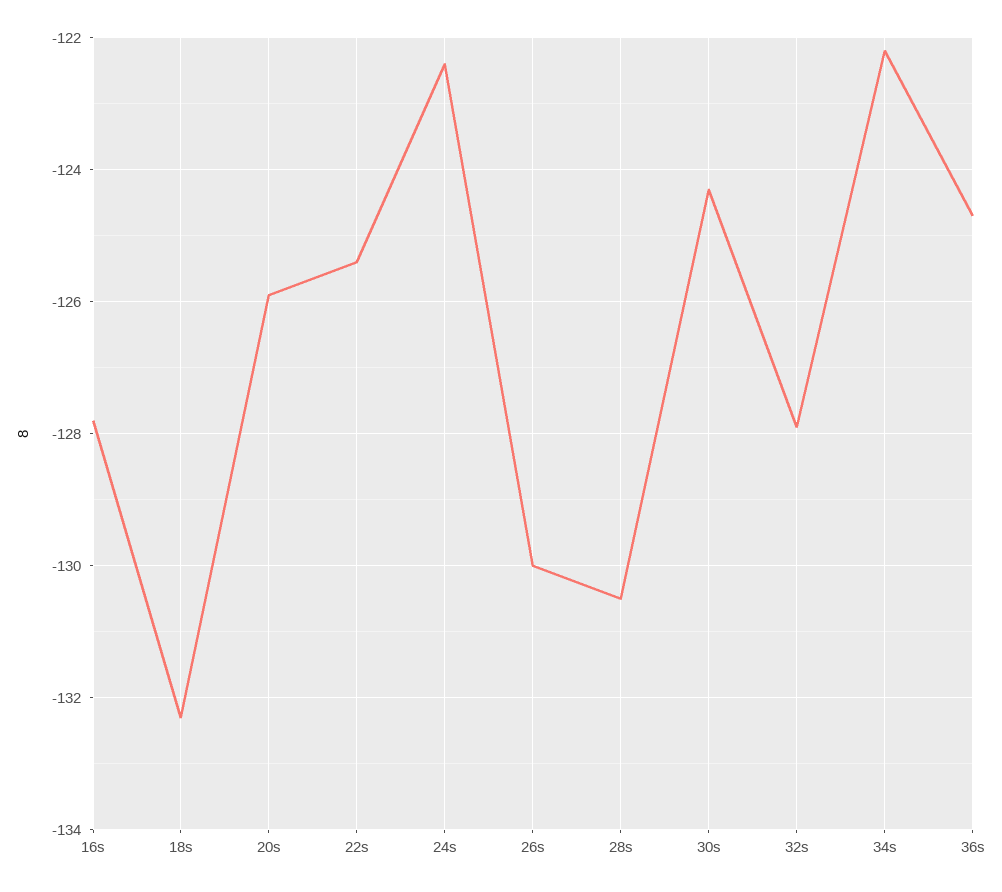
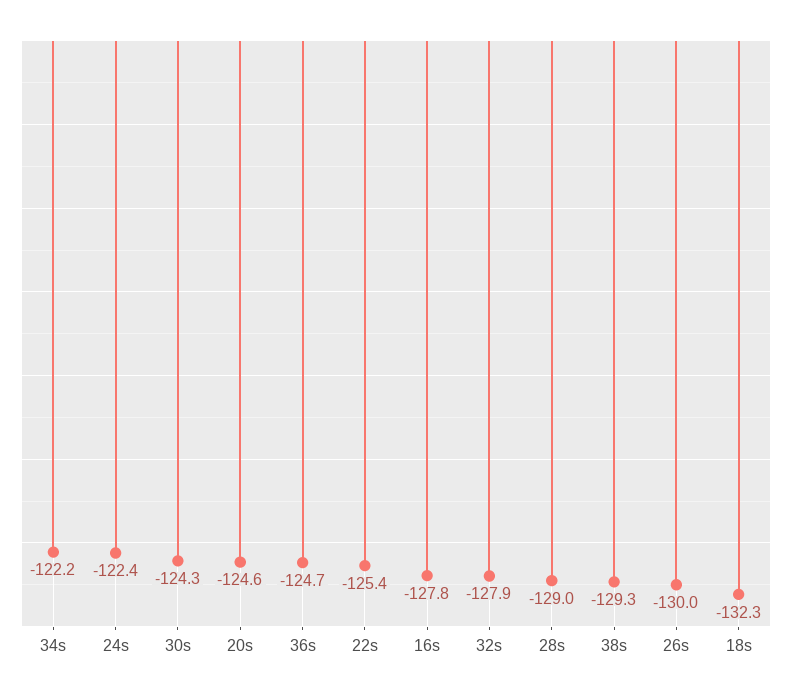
20s: -126 -> -124.6
28s: -130.5 -> -129
38s: none -> -129.3

